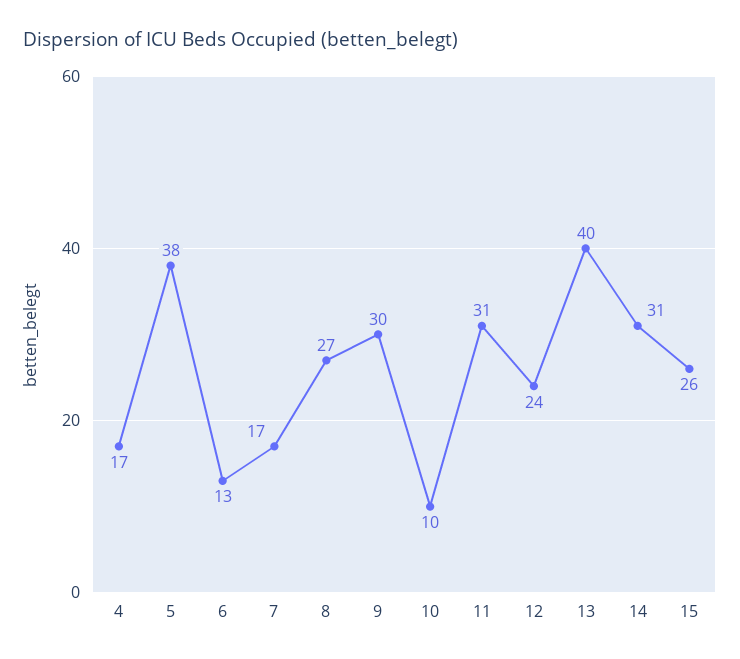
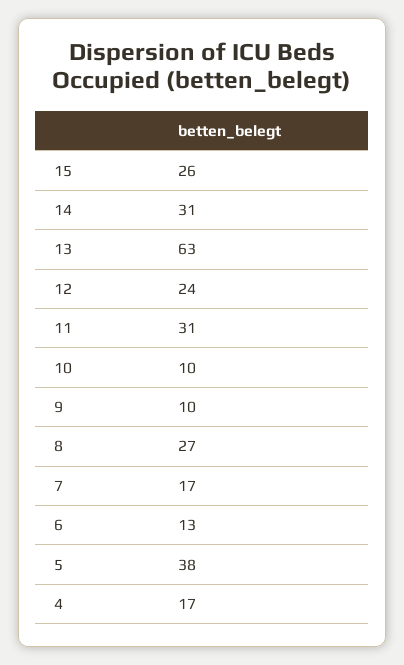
9: 30 -> 10
13: 40 -> 63

